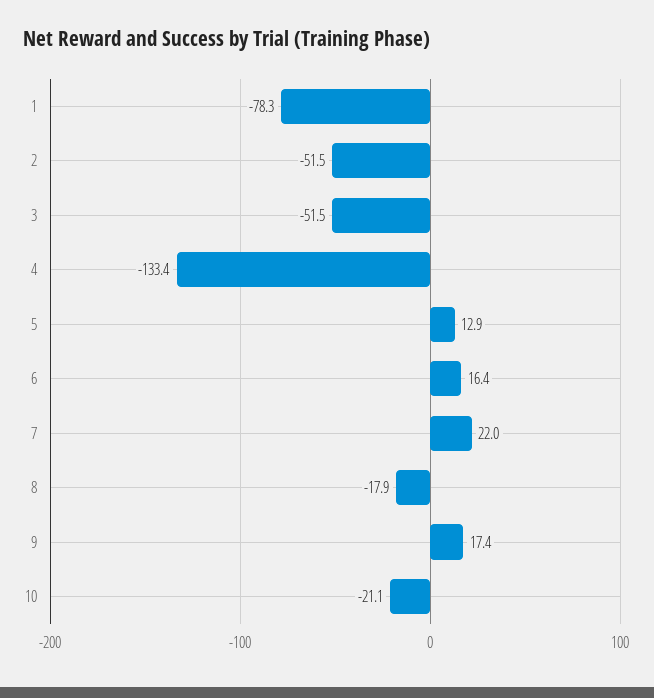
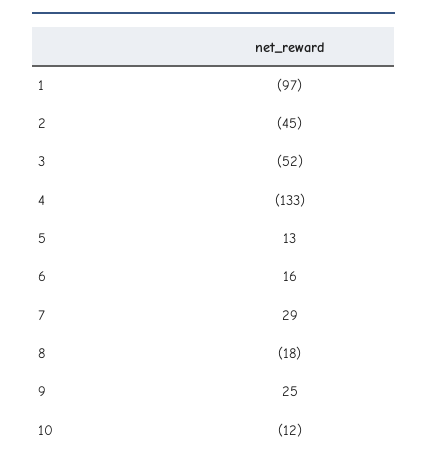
1: -78.3 -> -97
2: -51.5 -> -45
7: 22 -> 29
9: 17.4 -> 25
10: -21.1 -> -12

